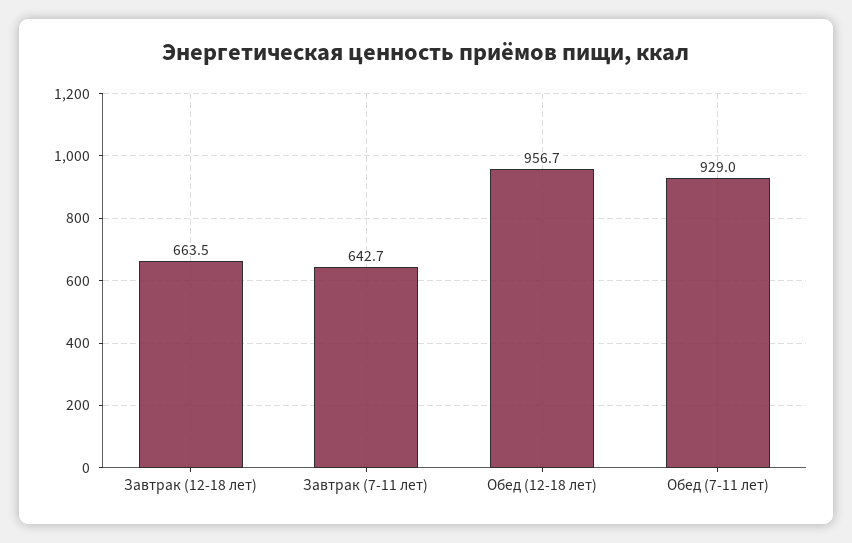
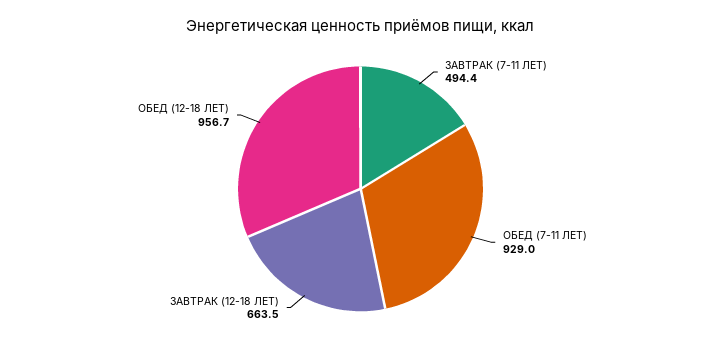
Завтрак (7-11 лет): 642.7 -> 494.4

